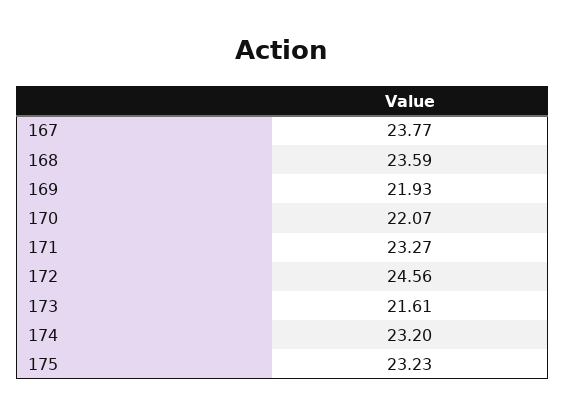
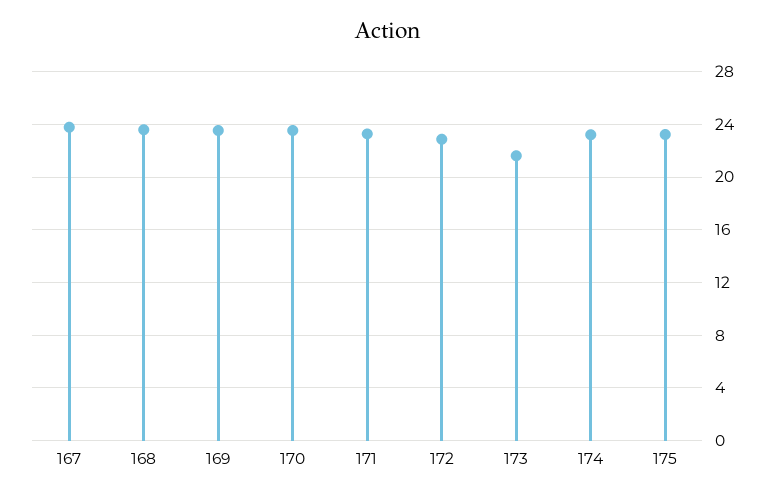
169: 21.93 -> 23.5
170: 22.07 -> 23.5
172: 24.56 -> 23

